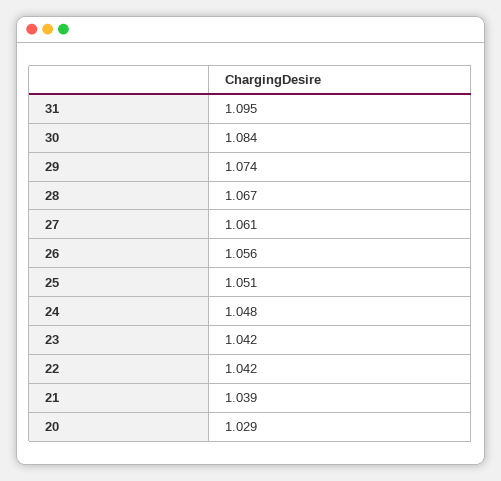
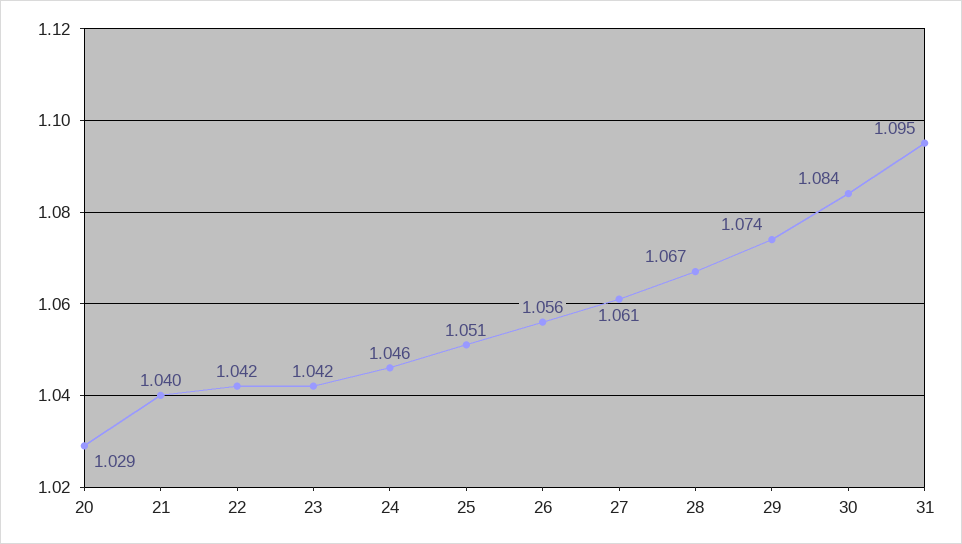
24: 1.048 -> 1.046
21: 1.039 -> 1.04

